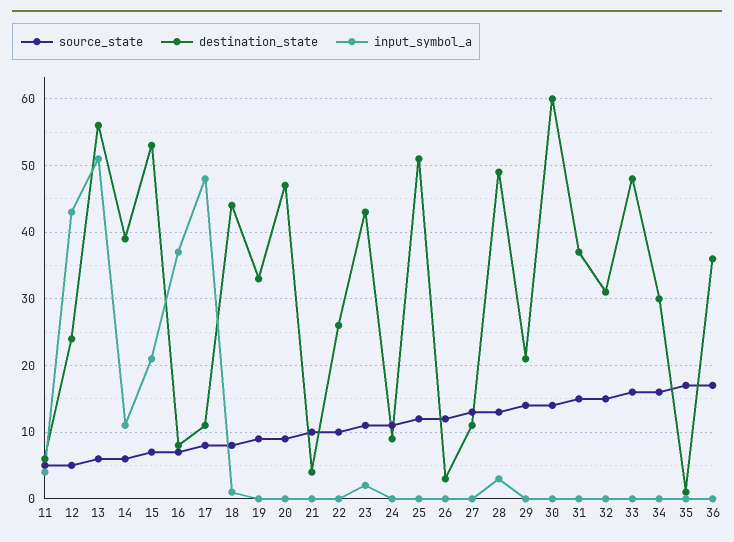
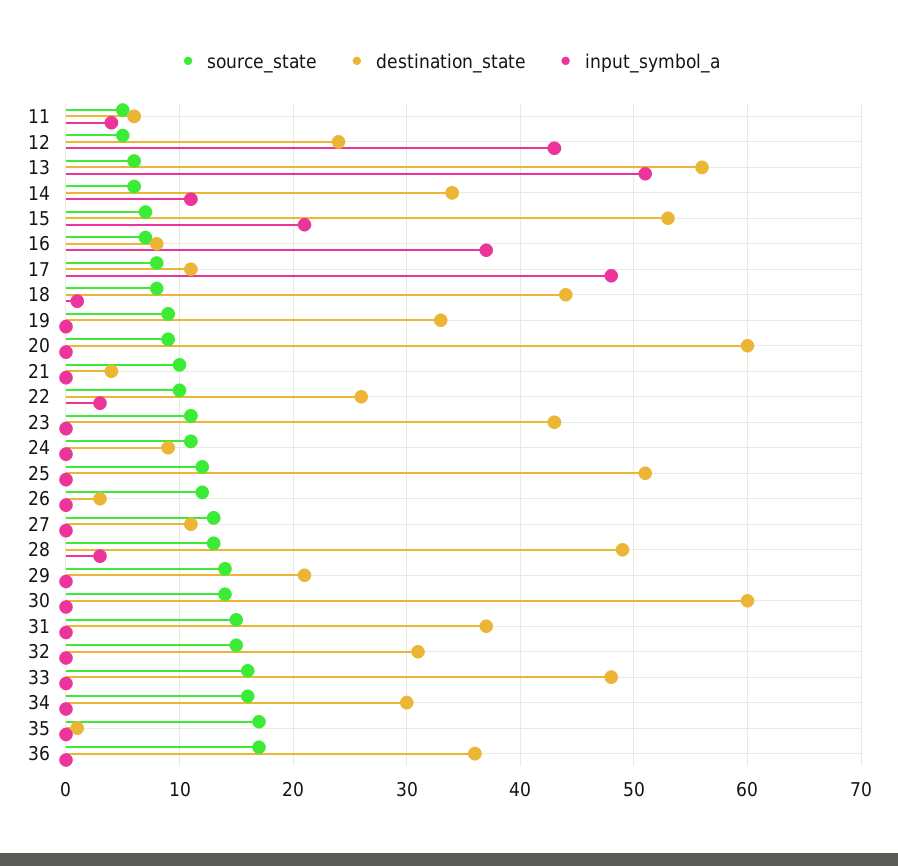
destination_state, 14: 39 -> 34
destination_state, 20: 47 -> 60
input_symbol_a, 22: 0 -> 3
input_symbol_a, 23: 2 -> 0

